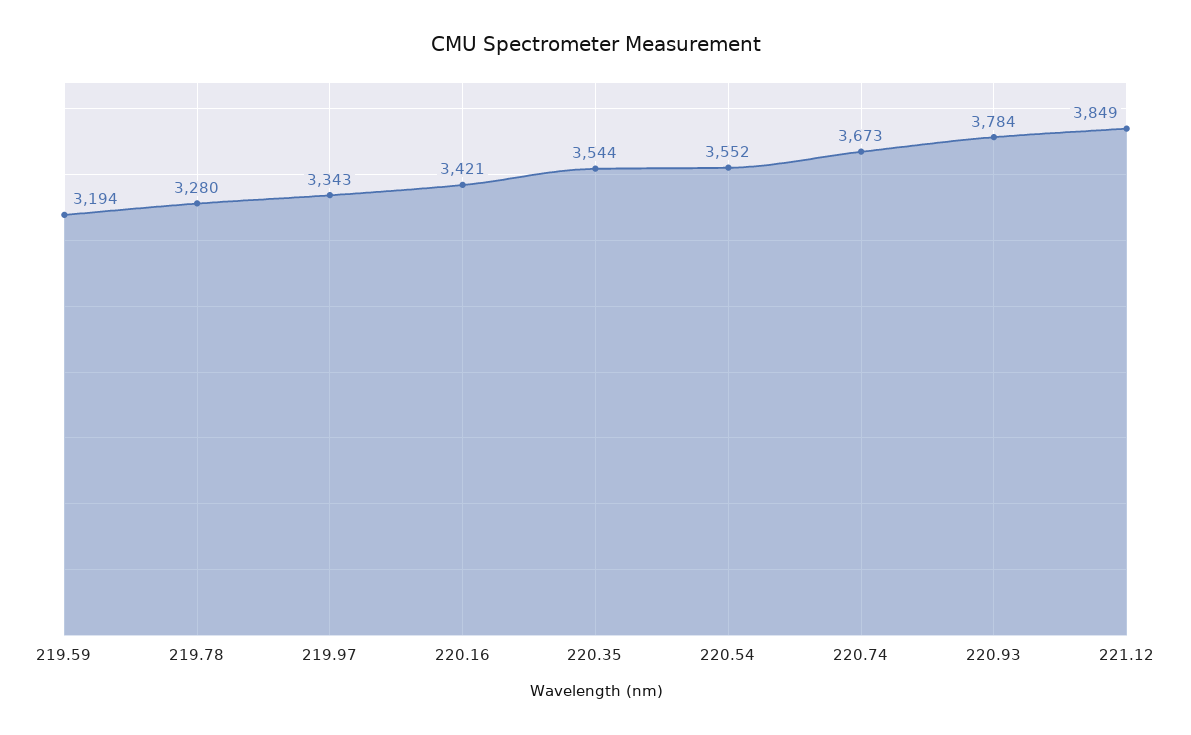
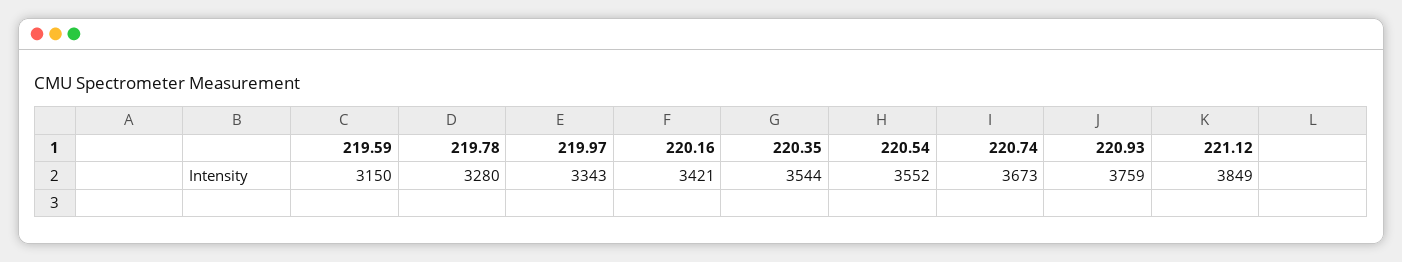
219.59: 3194 -> 3150
220.93: 3784 -> 3759

